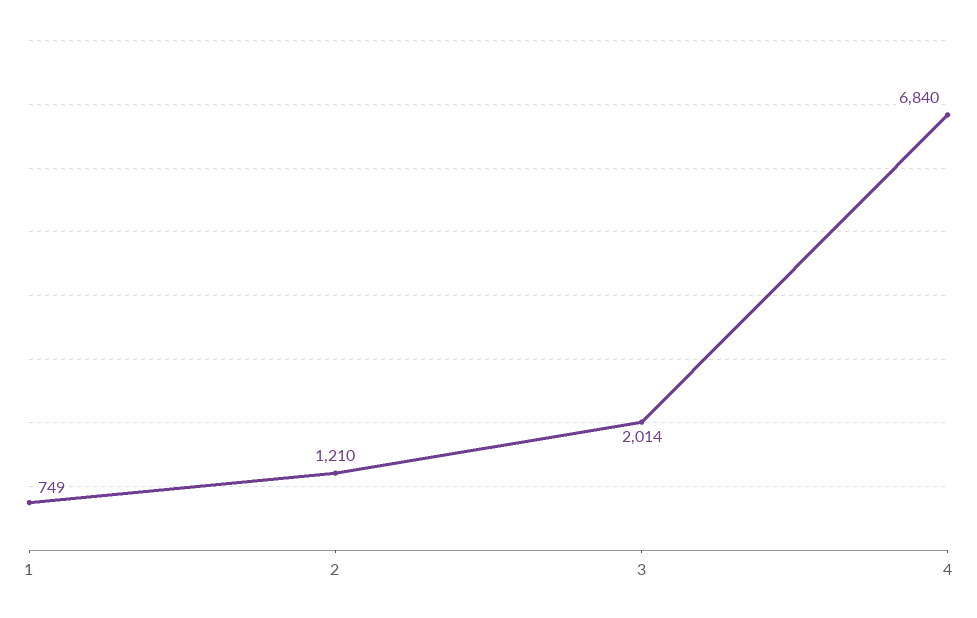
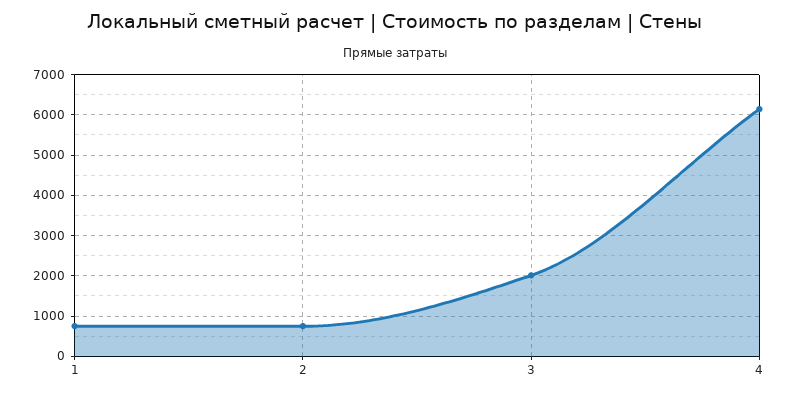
2: 1210 -> 800
4: 6840 -> 6200

